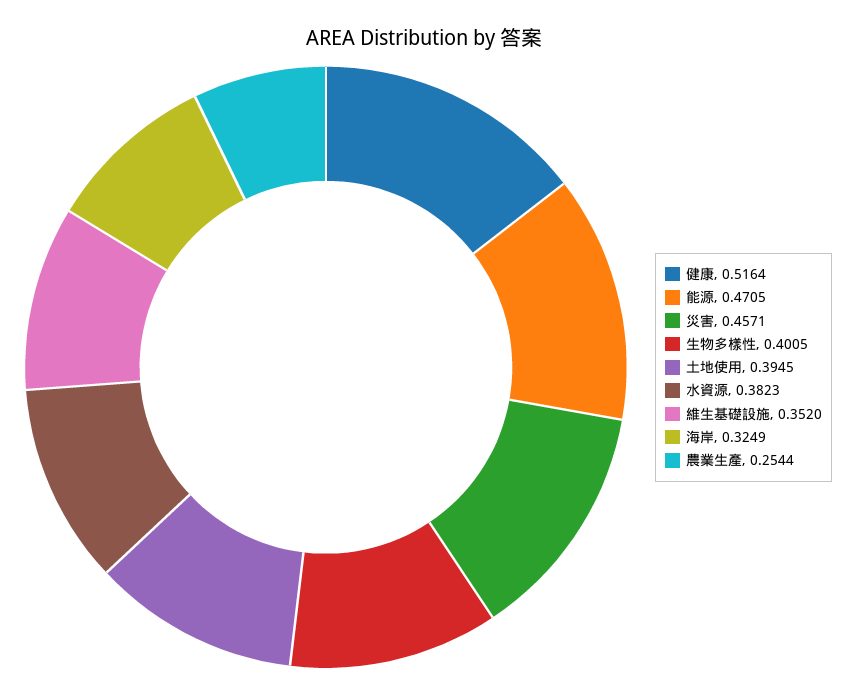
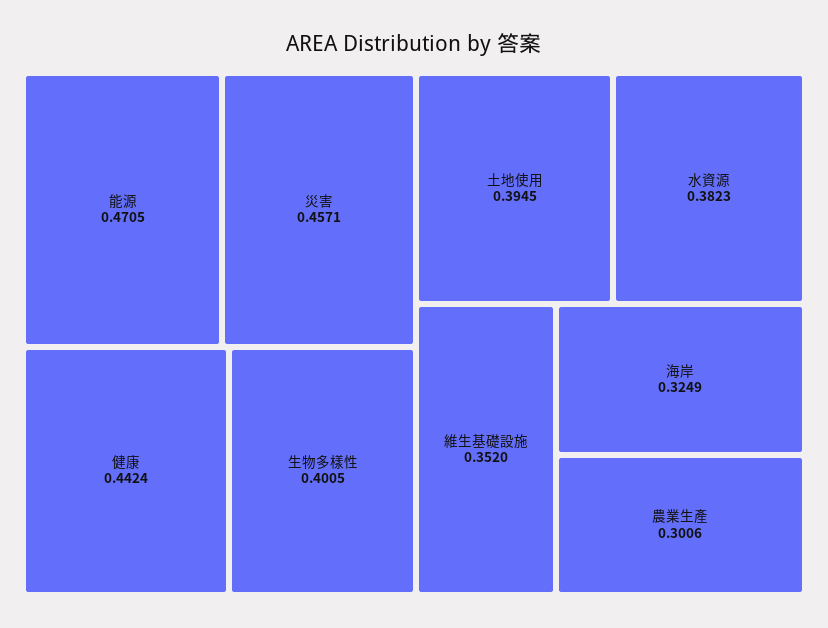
健康: 0.5164 -> 0.4424
農業生產: 0.2544 -> 0.3006

